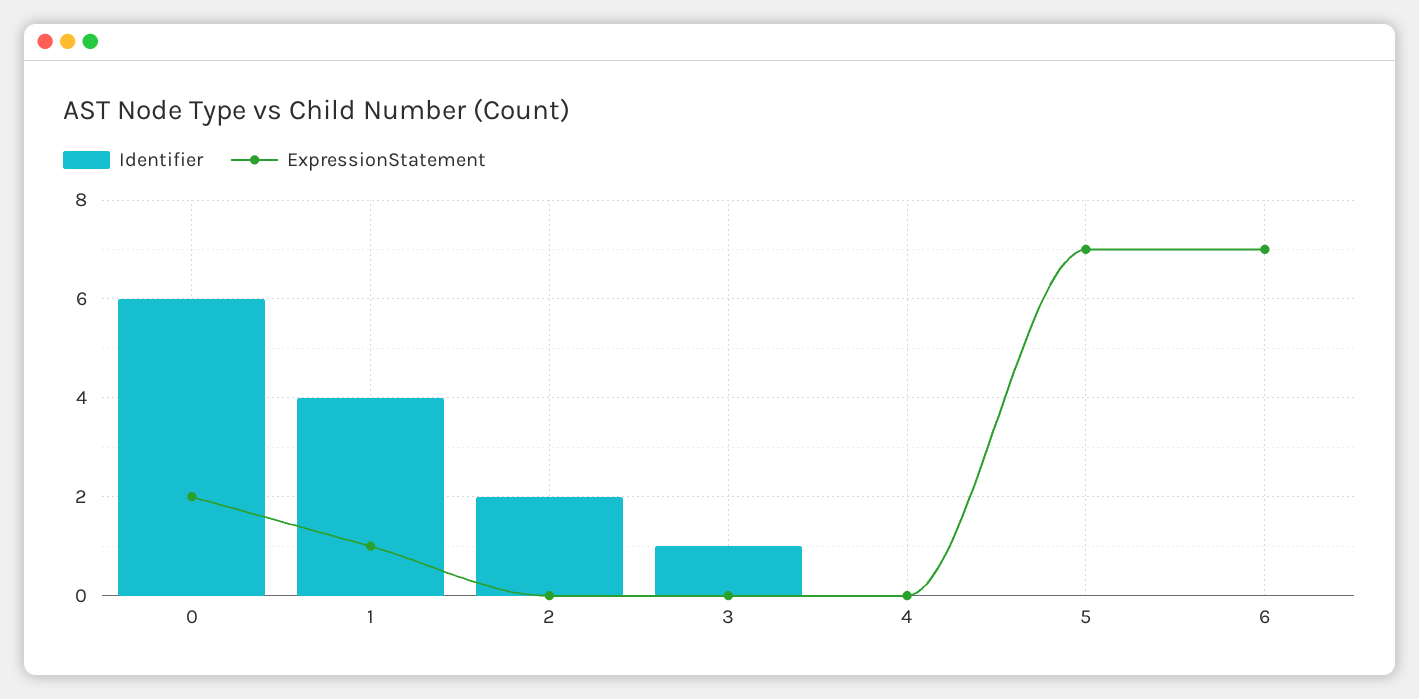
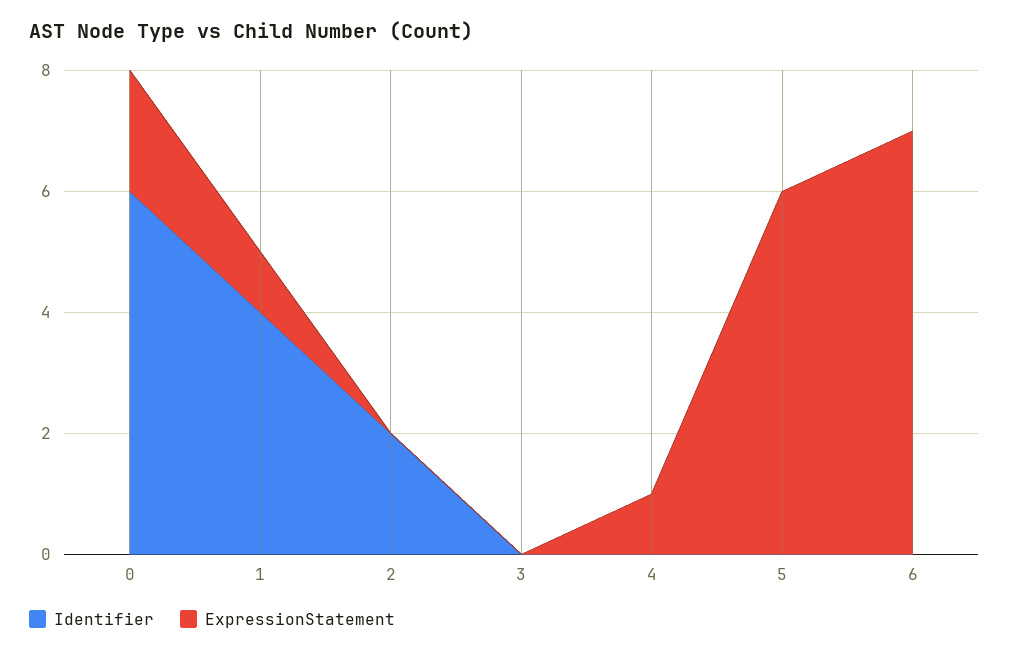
Identifier, 3: 1 -> 0
ExpressionStatement, 4: 0 -> 1
ExpressionStatement, 5: 7 -> 6

